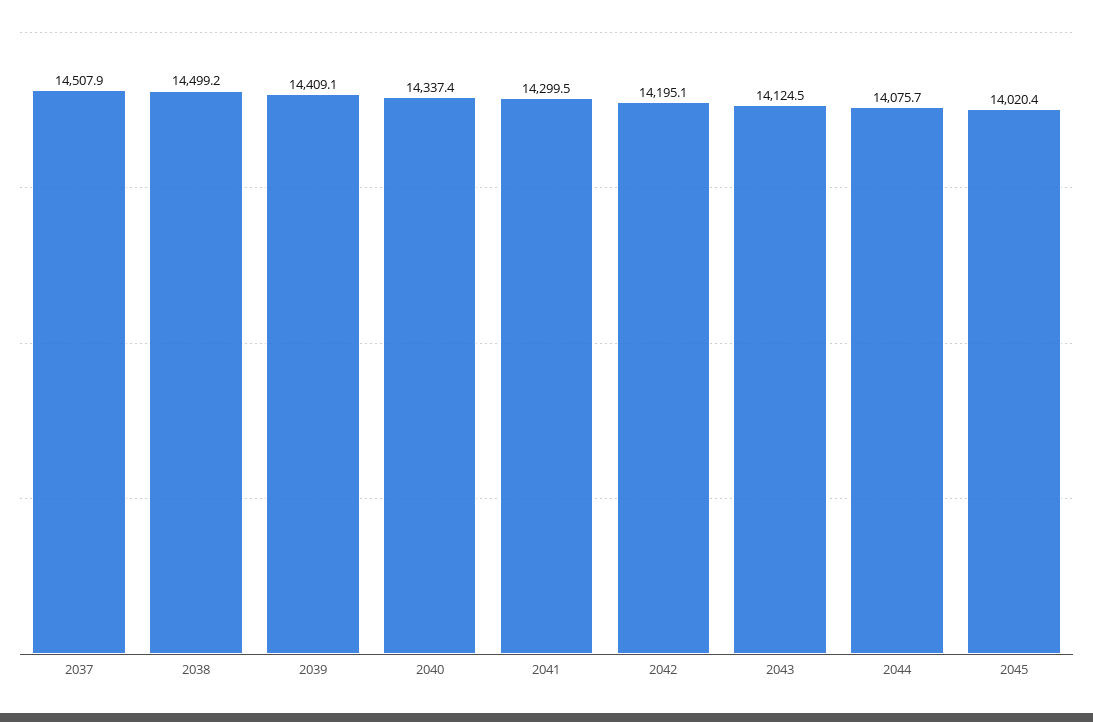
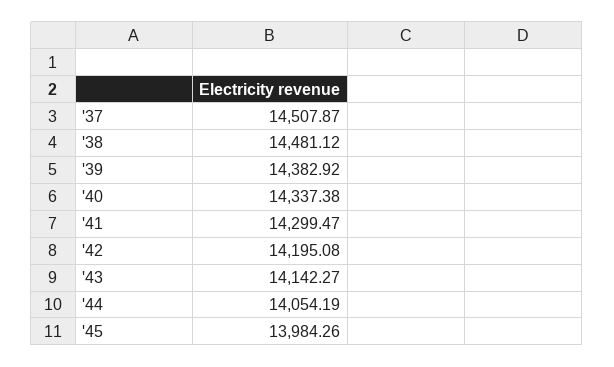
2038: 14499.2 -> 14481.12
2039: 14409.1 -> 14382.92
2043: 14124.5 -> 14142.27
2044: 14075.7 -> 14054.19
2045: 14020.4 -> 13984.26

